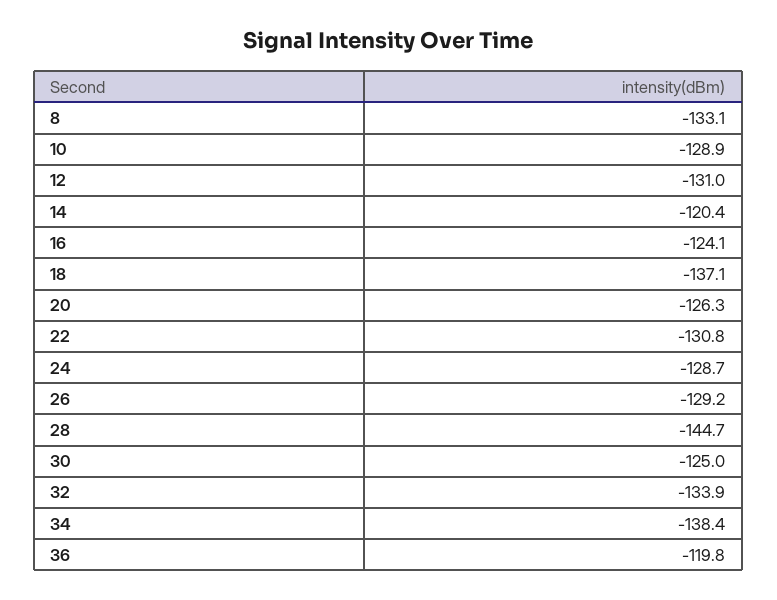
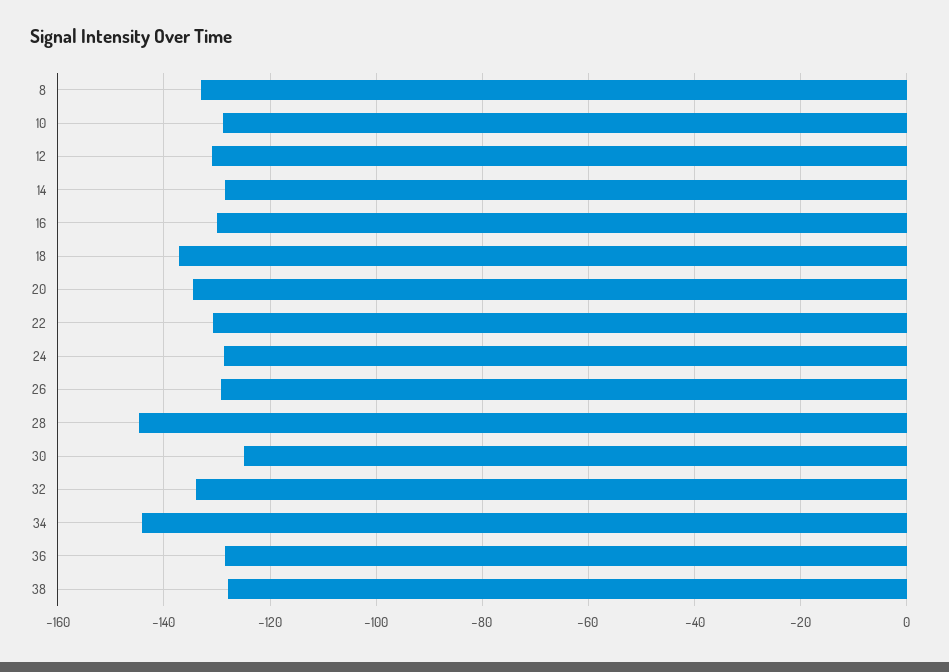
14: -120.4 -> -128
16: -124.1 -> -130
20: -126.3 -> -134
34: -138.4 -> -144
36: -119.8 -> -128
38: none -> -128

